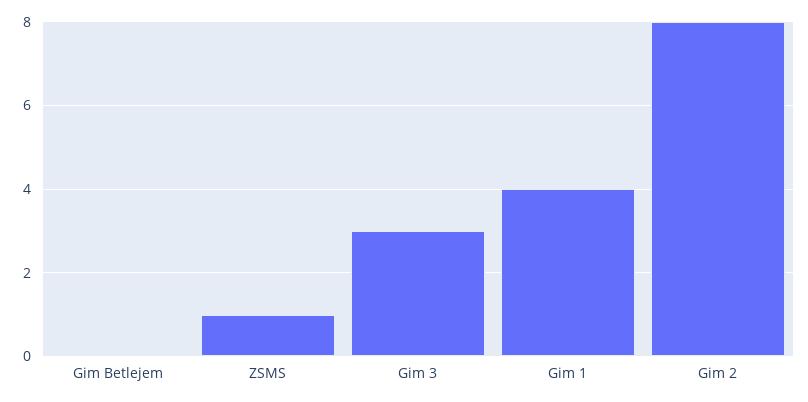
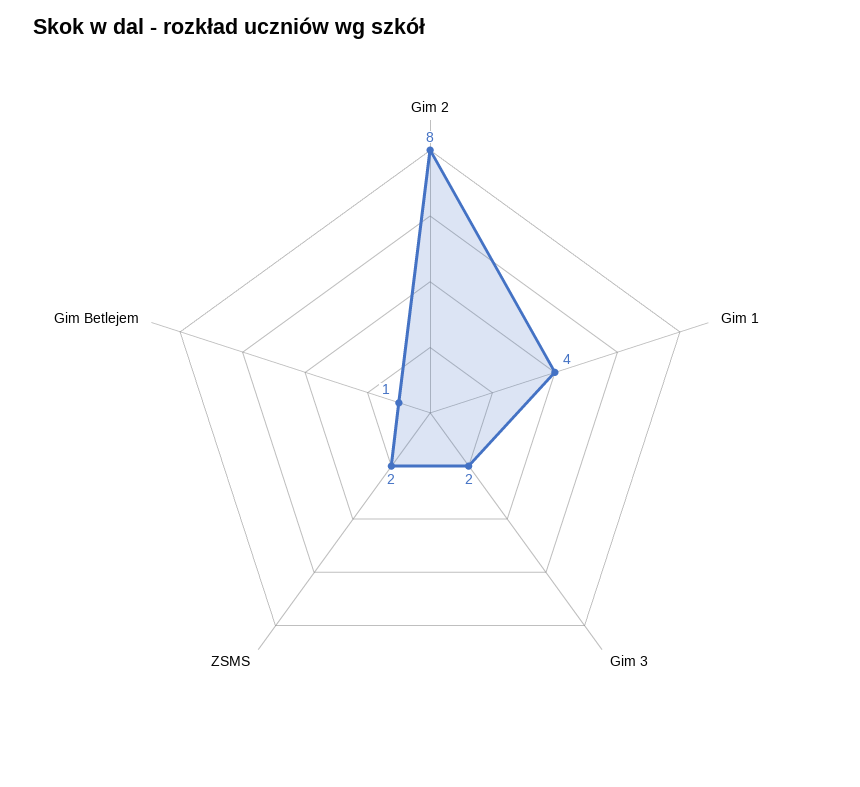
Gim Betlejem: 0 -> 1
ZSMS: 1 -> 2
Gim 3: 3 -> 2

